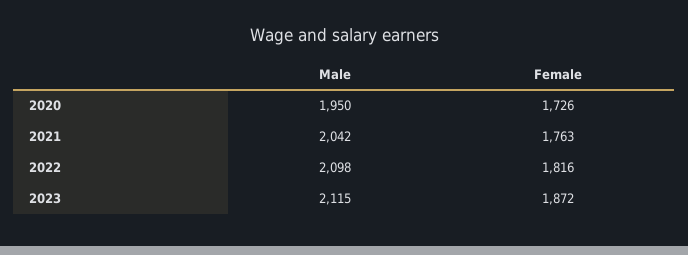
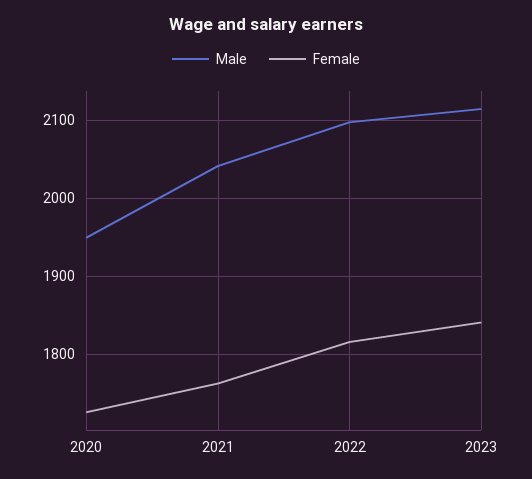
Female, 2023: 1872 -> 1840

